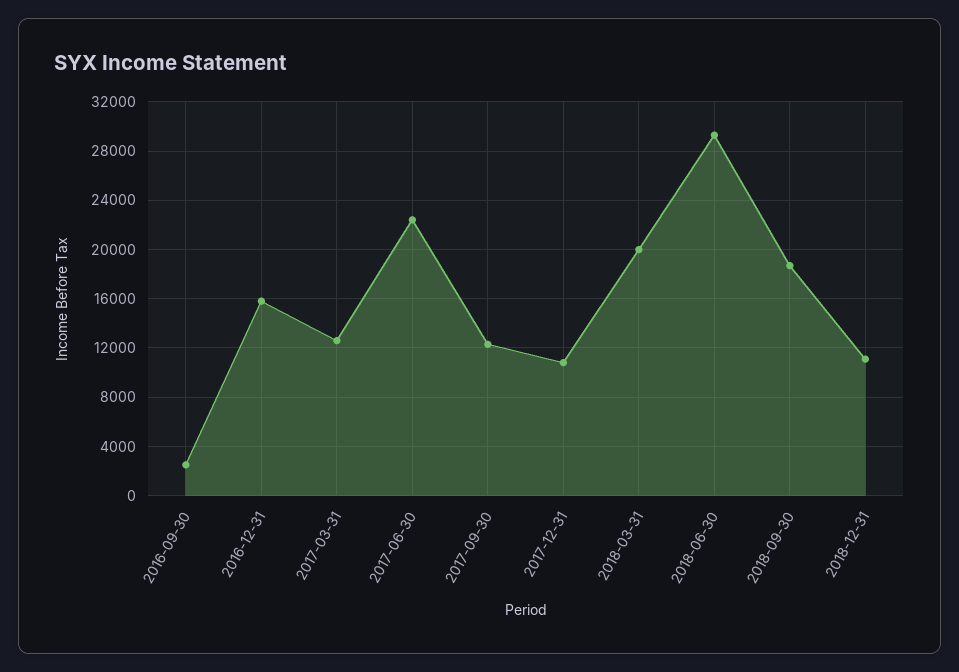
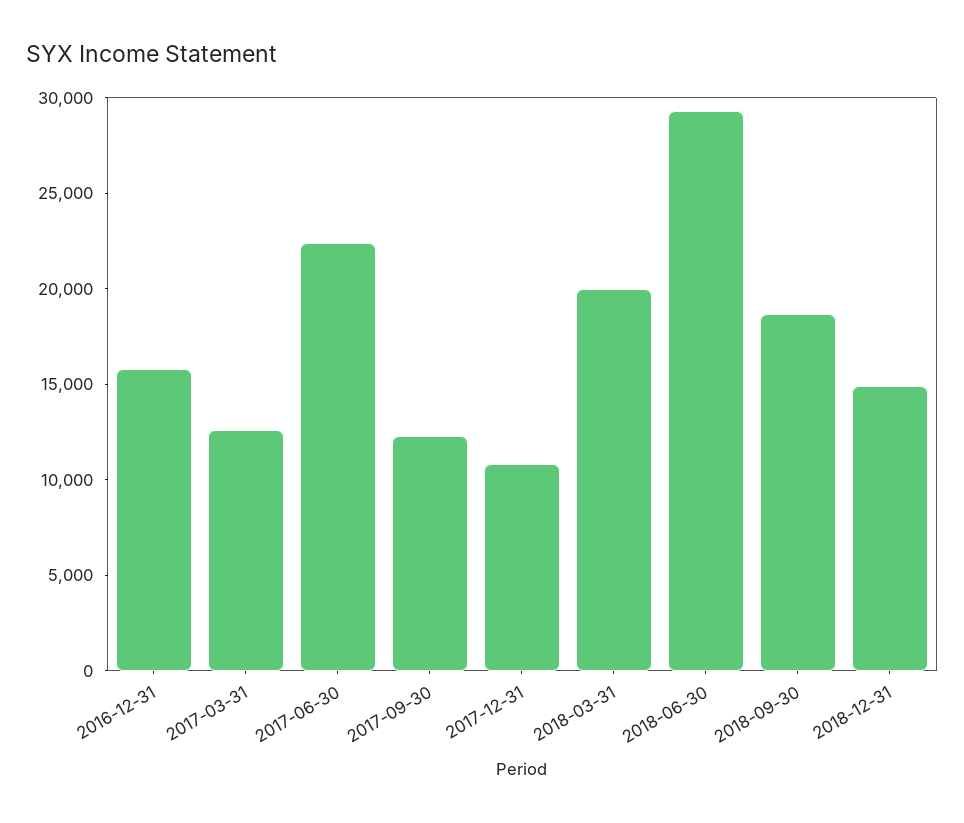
2016-09-30: 2500 -> none
2018-12-31: 11000 -> 15000

